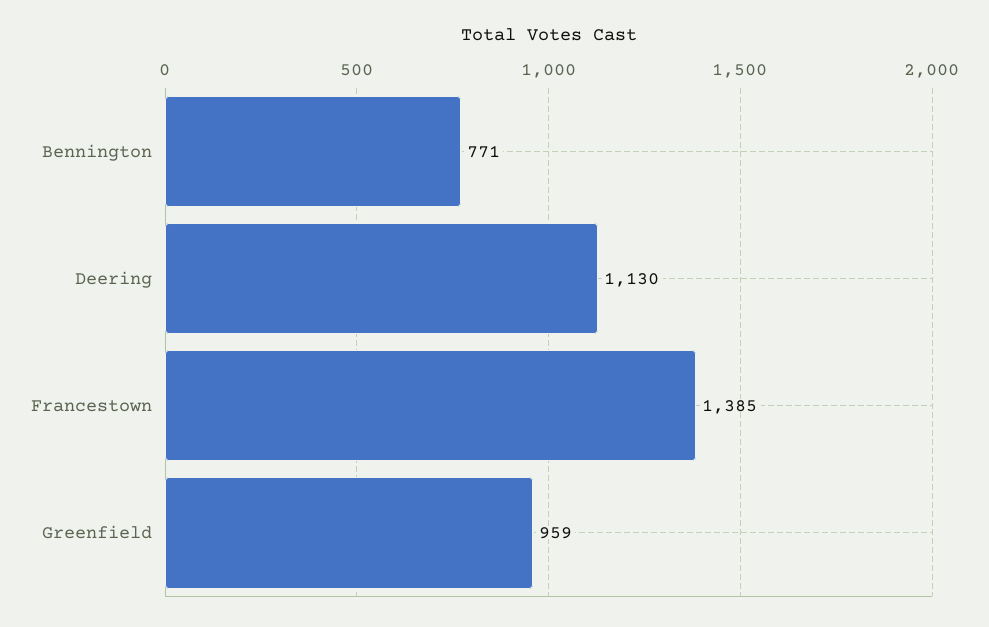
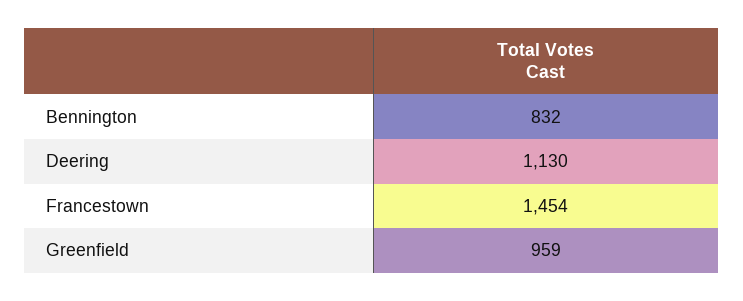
Bennington: 771 -> 832
Francestown: 1385 -> 1454

